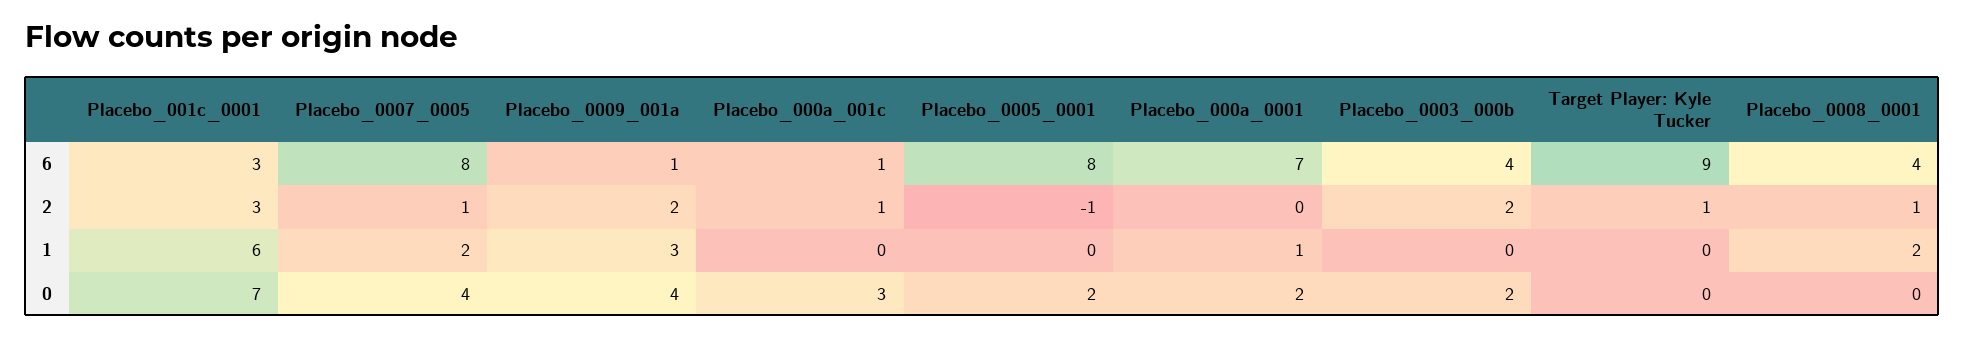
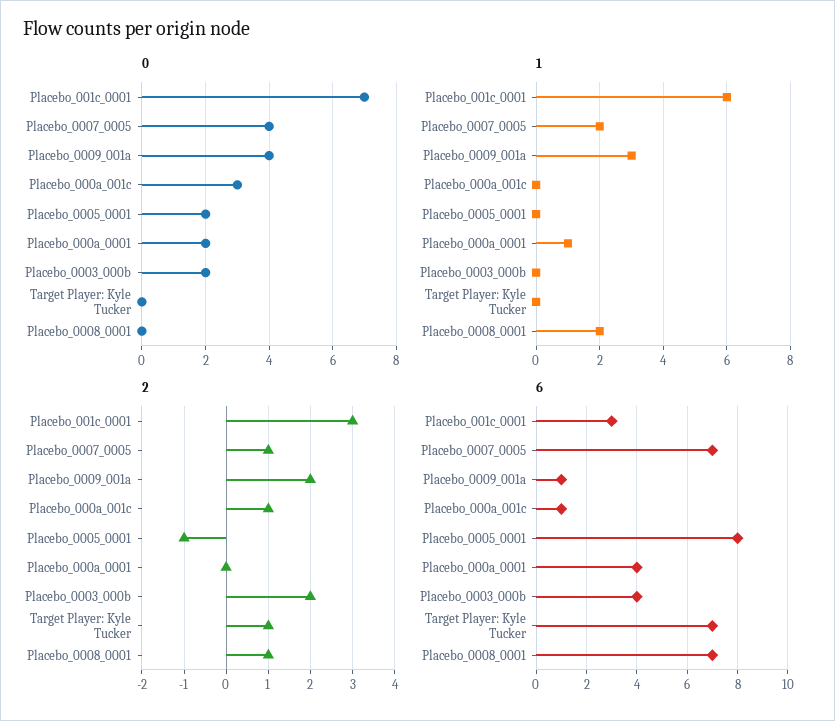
6, Placebo_0007_0005: 8 -> 7
6, Placebo_000a_0001: 7 -> 4
6, Target Player: Kyle Tucker: 9 -> 7
6, Placebo_0008_0001: 4 -> 7

